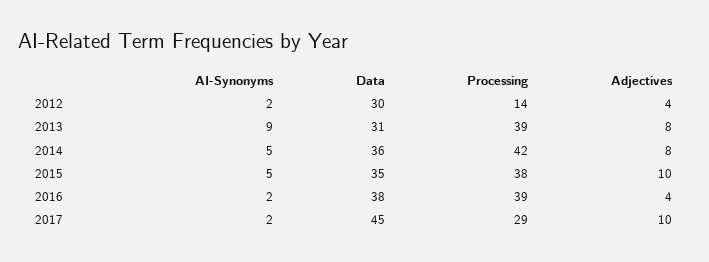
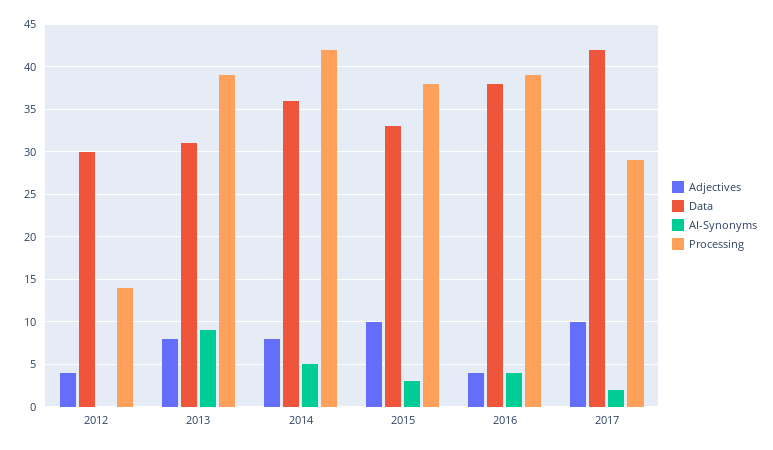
AI-Synonyms, 2012: 2 -> 0
AI-Synonyms, 2015: 5 -> 3
Data, 2015: 35 -> 33
AI-Synonyms, 2016: 2 -> 4
Data, 2017: 45 -> 42

